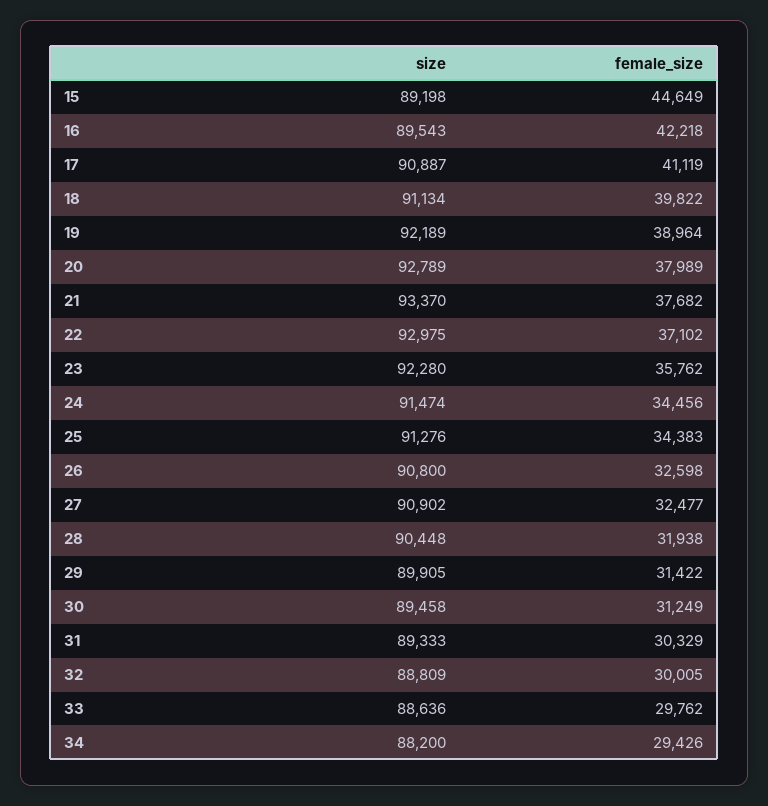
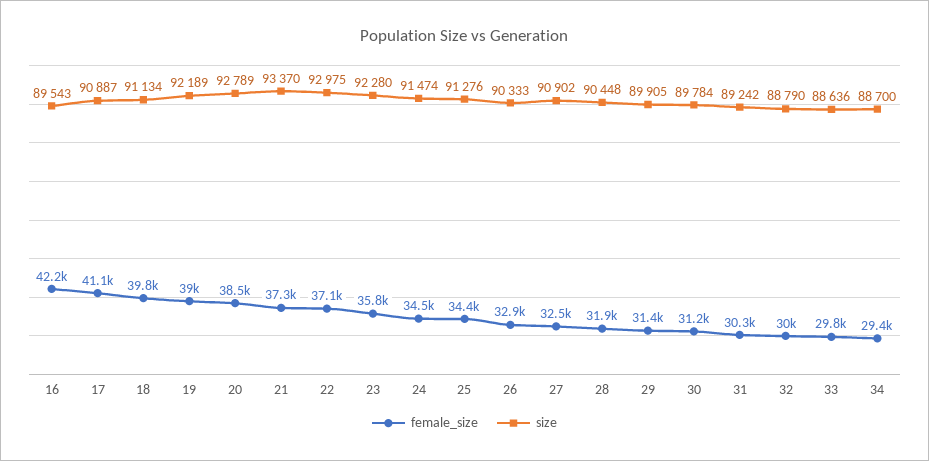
size, 15: 89198 -> none
female_size, 15: 44649 -> none
female_size, 20: 37989 -> 38500
female_size, 21: 37682 -> 37300
size, 26: 90800 -> 90333
female_size, 26: 32598 -> 32900
size, 30: 89458 -> 89784
size, 31: 89333 -> 89242
size, 32: 88809 -> 88790
size, 34: 88200 -> 88700

